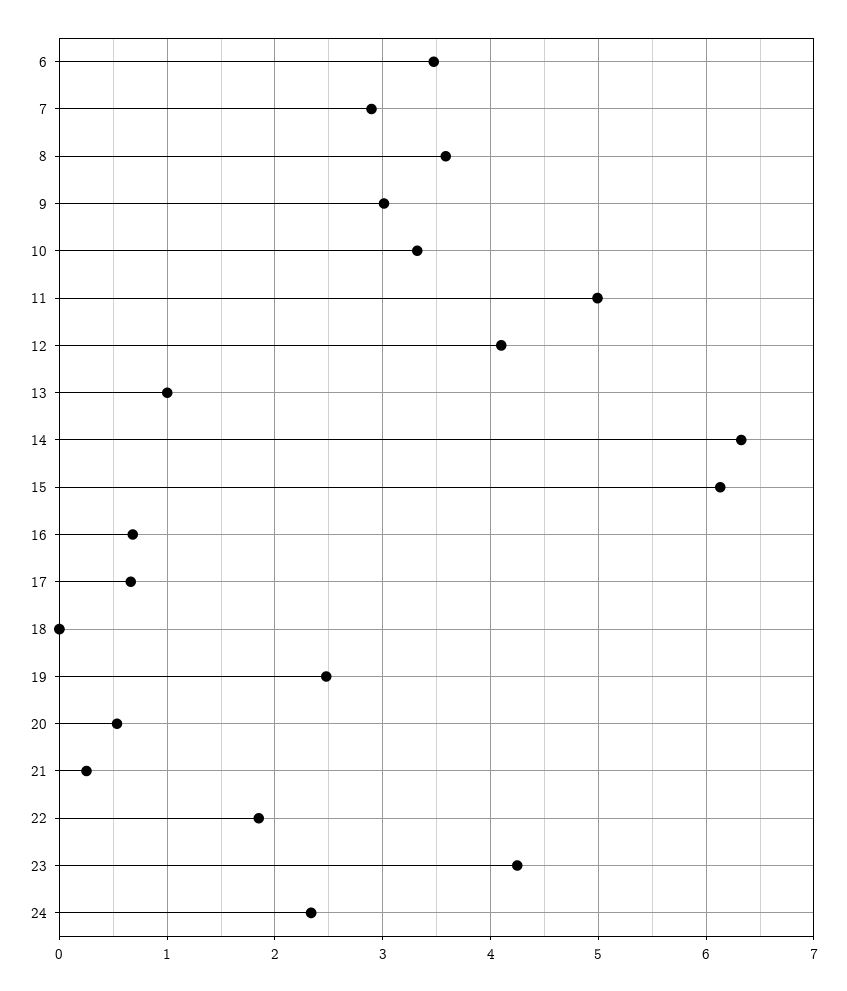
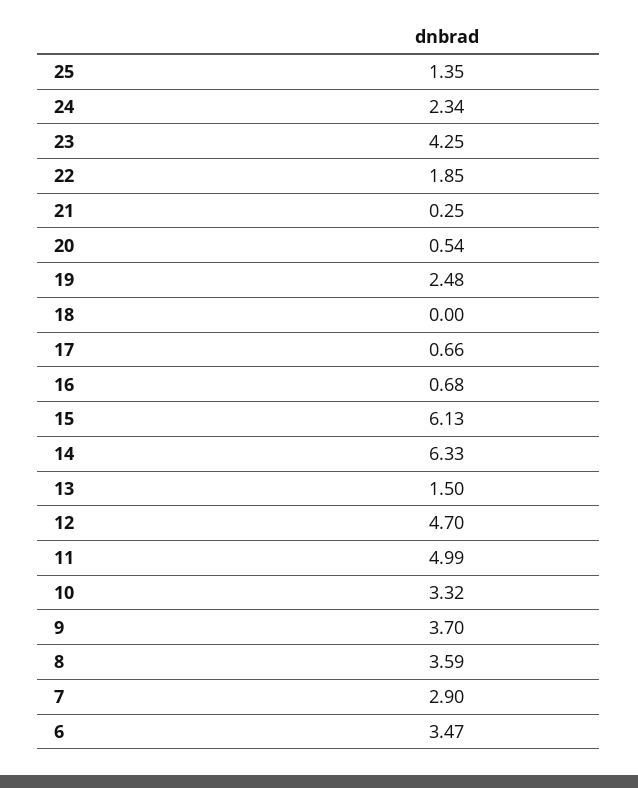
9: 3 -> 3.7
12: 4.1 -> 4.7
13: 1 -> 1.5
25: none -> 1.35

